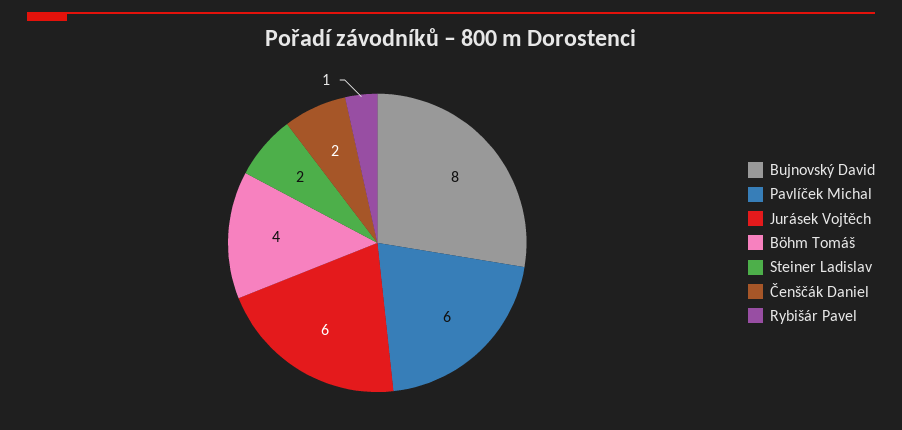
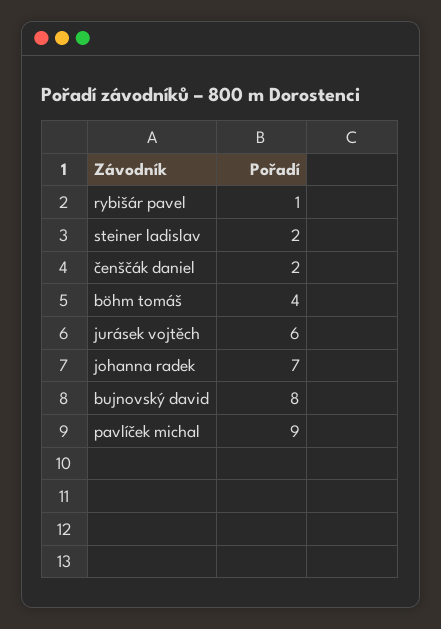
Pavlíček Michal: 6 -> 9
johanna radek: none -> 7

